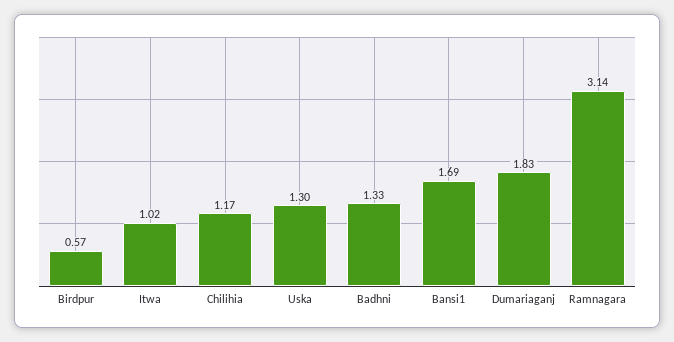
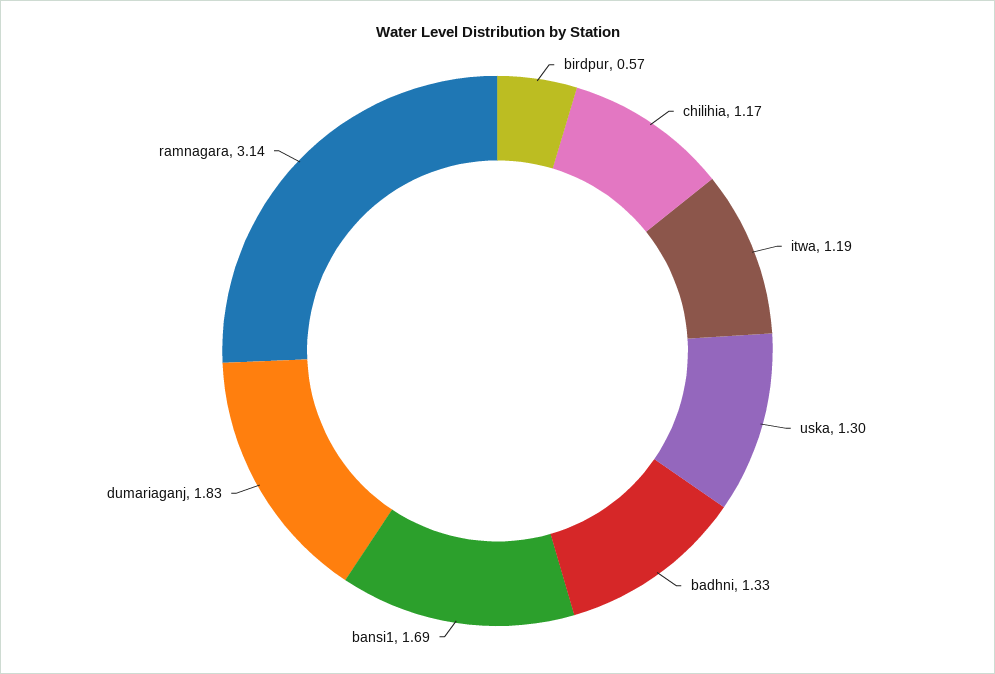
Itwa: 1.02 -> 1.19

